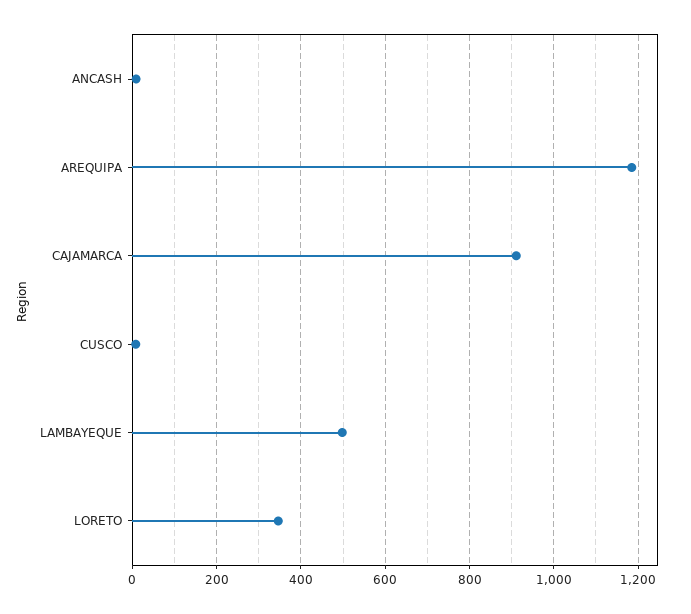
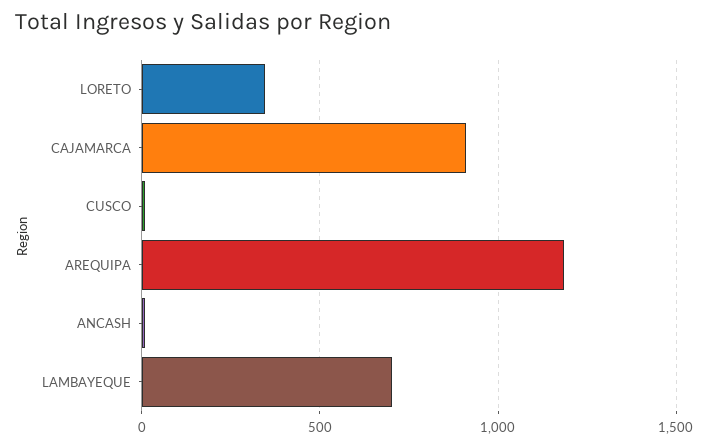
LAMBAYEQUE: 500 -> 700

